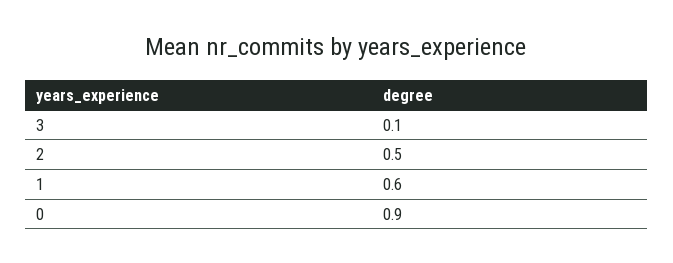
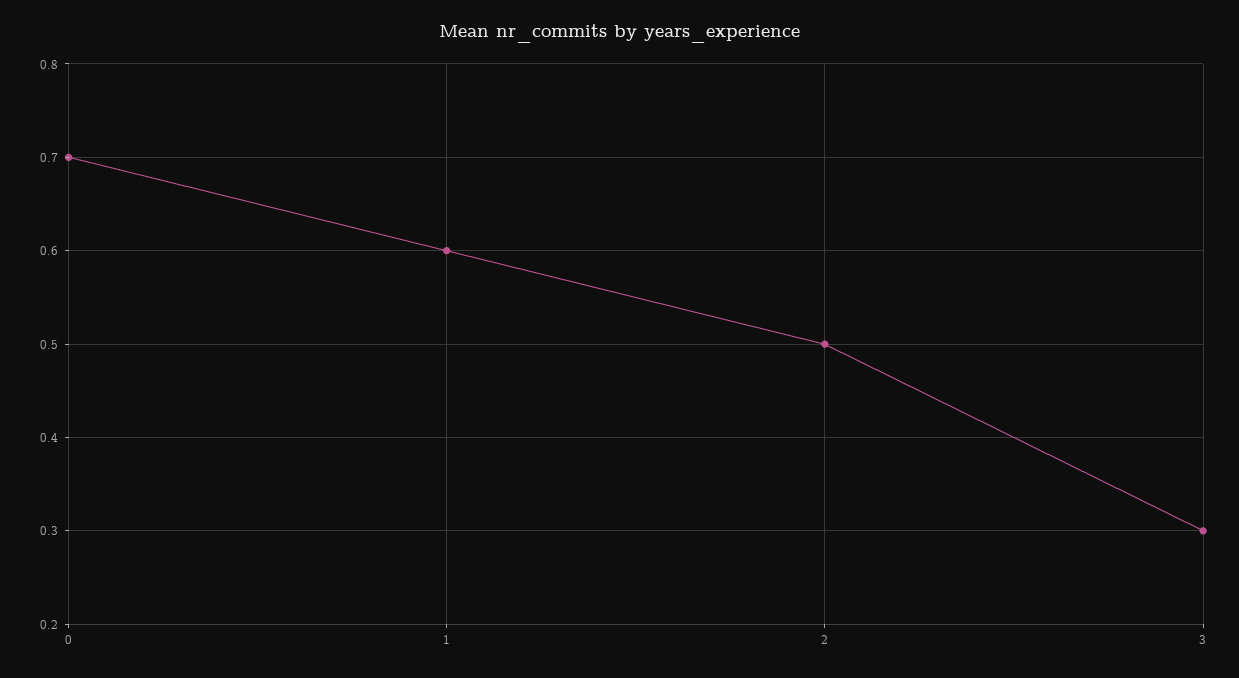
3: 0.1 -> 0.3
0: 0.9 -> 0.7

